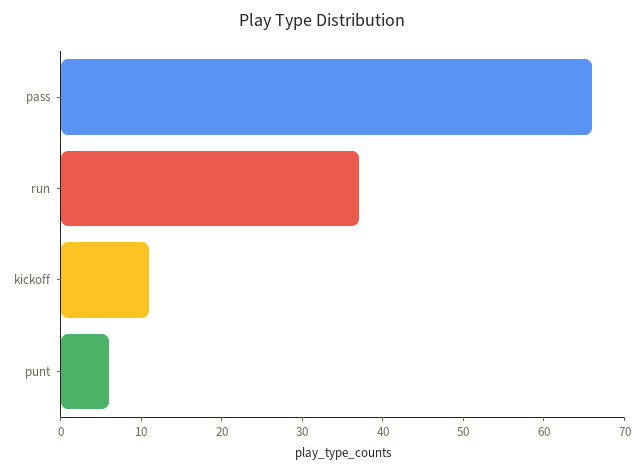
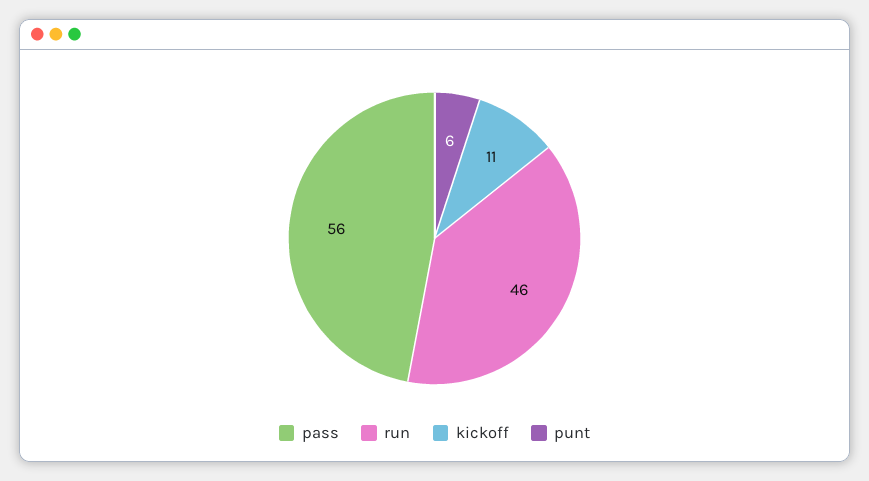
pass: 66 -> 56
run: 37 -> 46

